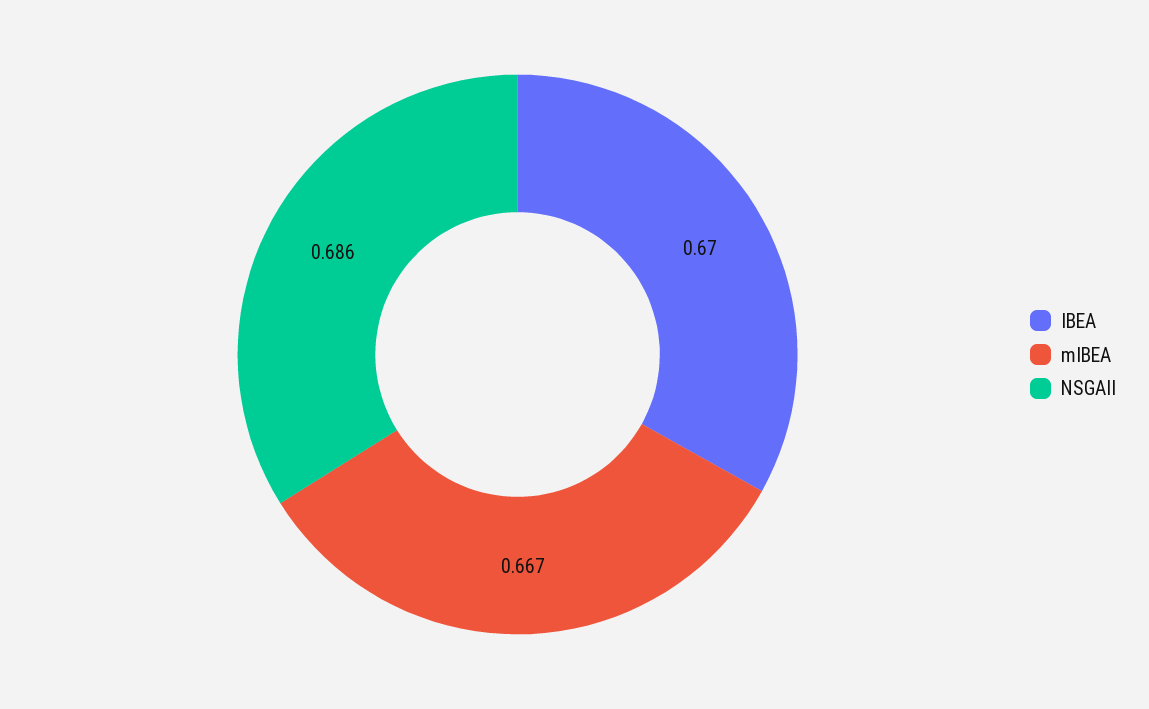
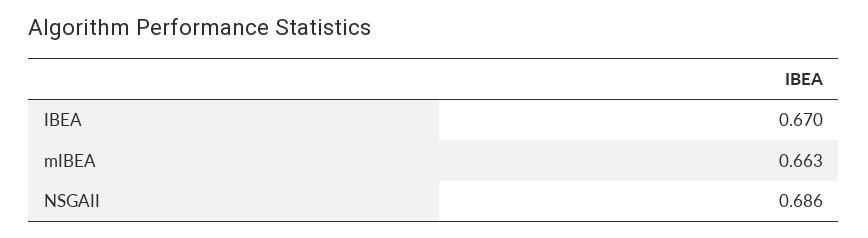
mIBEA: 0.667 -> 0.663

